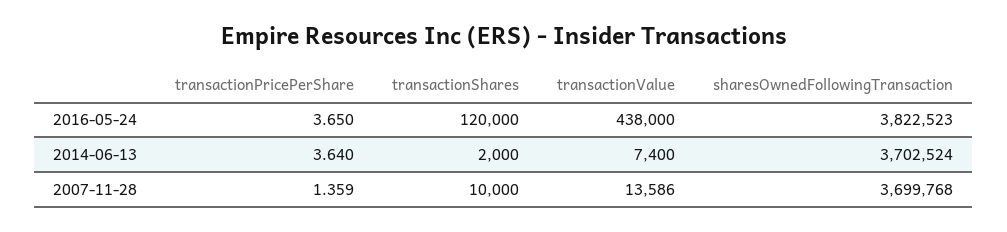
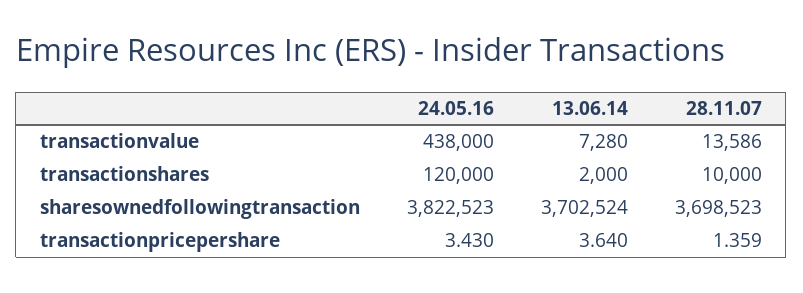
transactionPricePerShare, 2016-05-24: 3.65 -> 3.43
transactionValue, 2014-06-13: 7400 -> 7280
sharesOwnedFollowingTransaction, 2007-11-28: 3699768 -> 3698523

